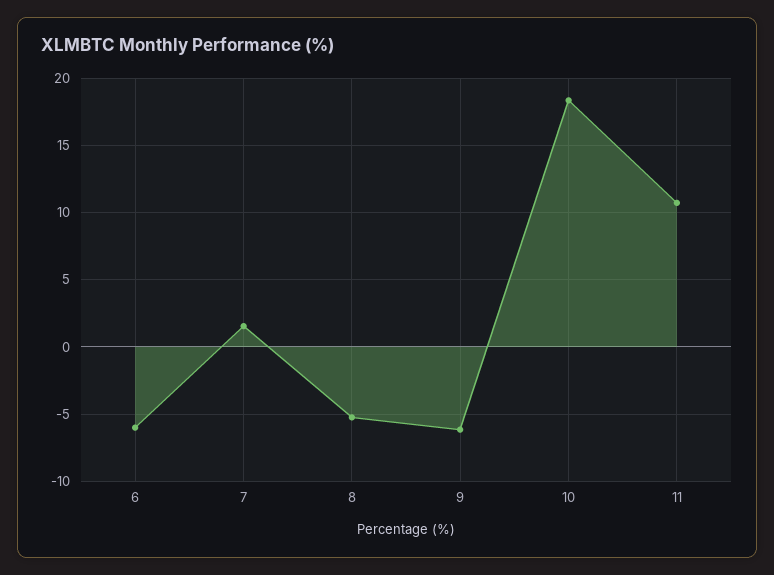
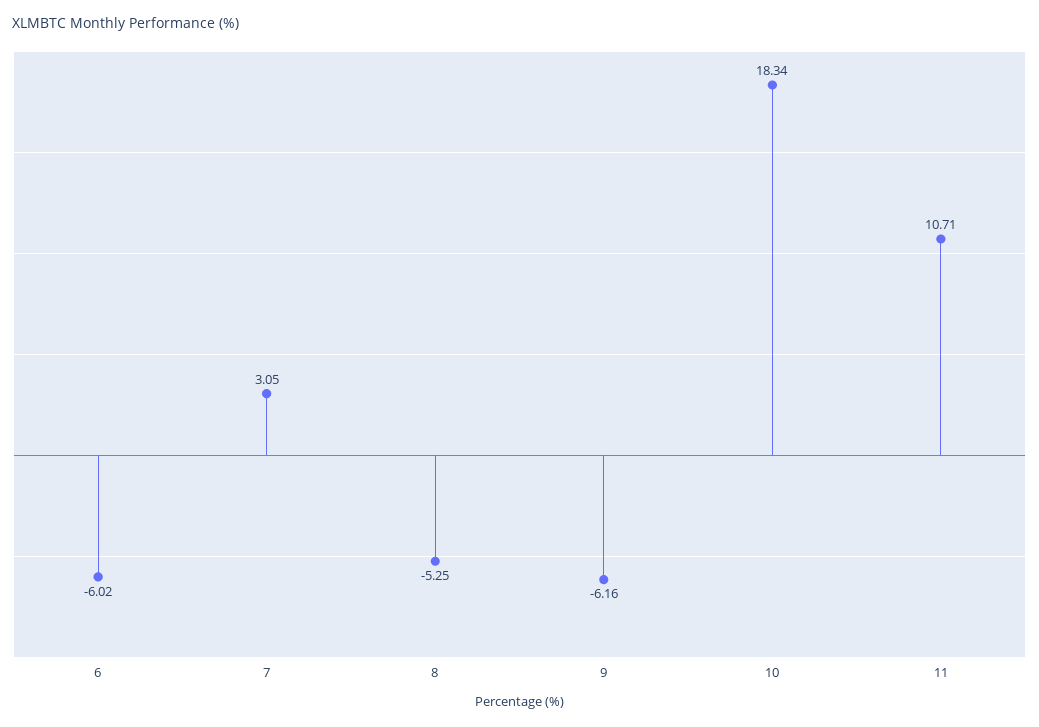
7: 1.5 -> 3.05

